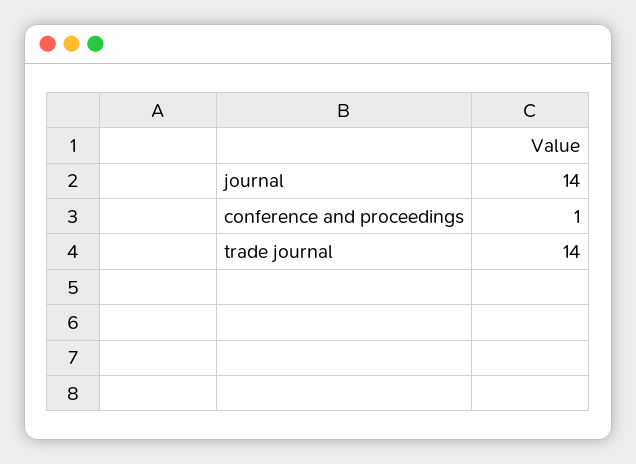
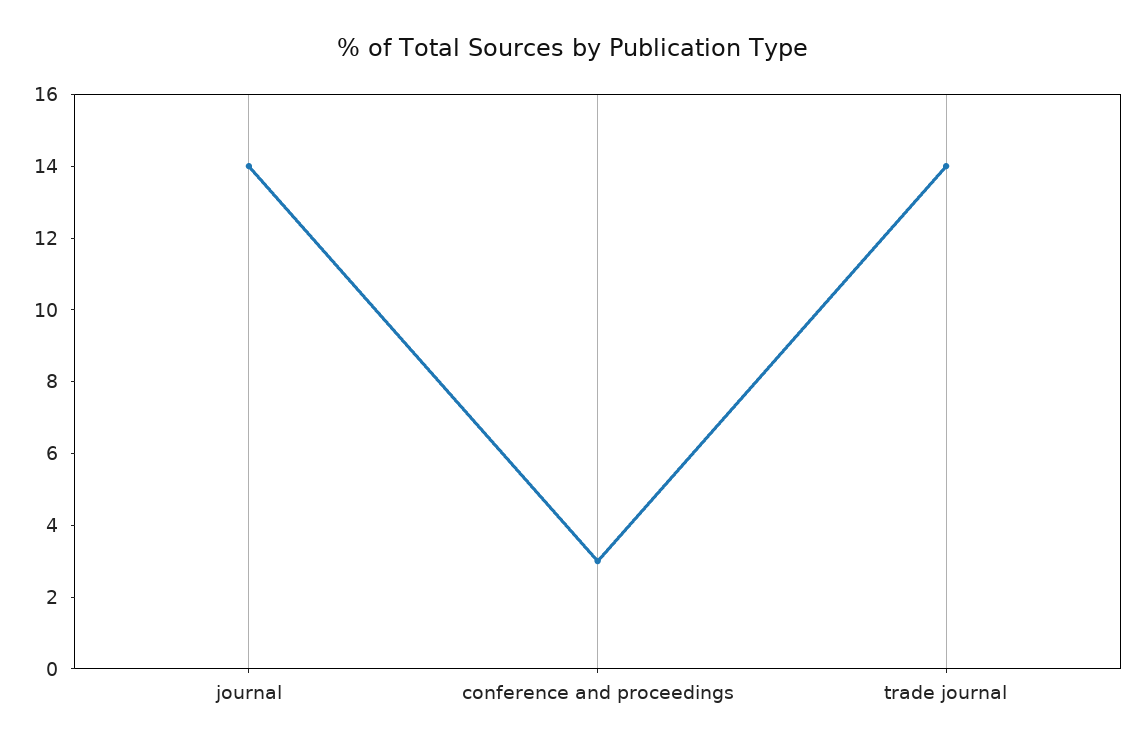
conference and proceedings: 1 -> 3

